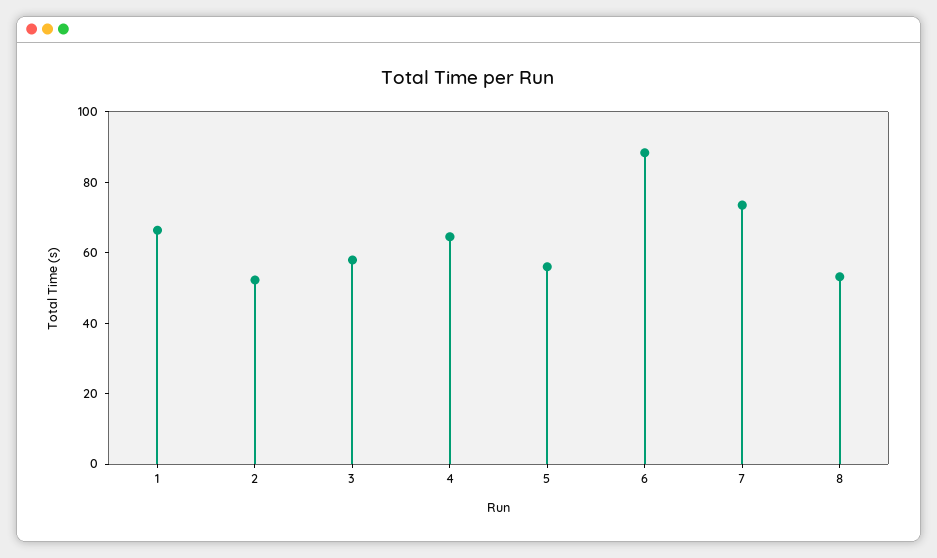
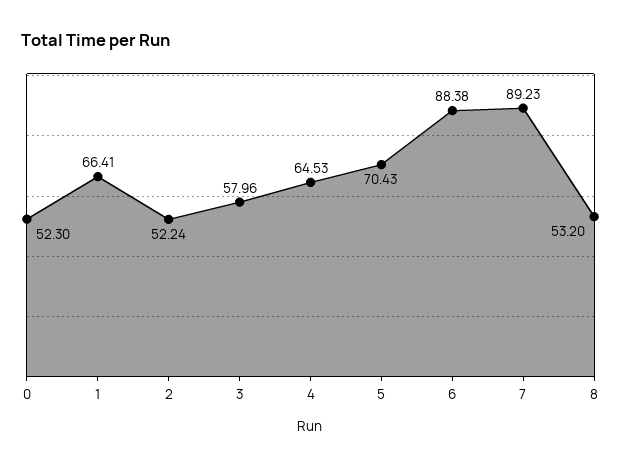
5: 55 -> 70.43
7: 75 -> 89.23
0: none -> 52.3

